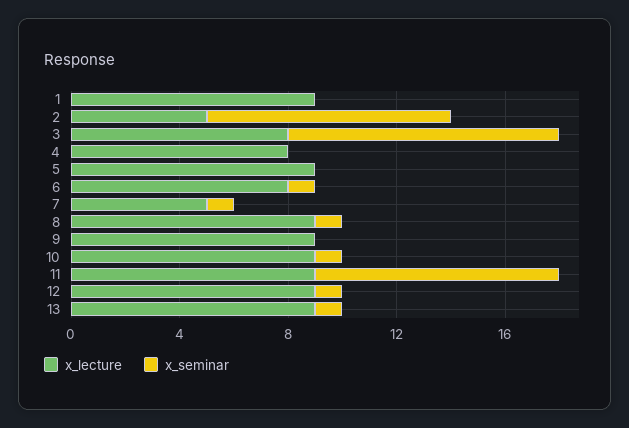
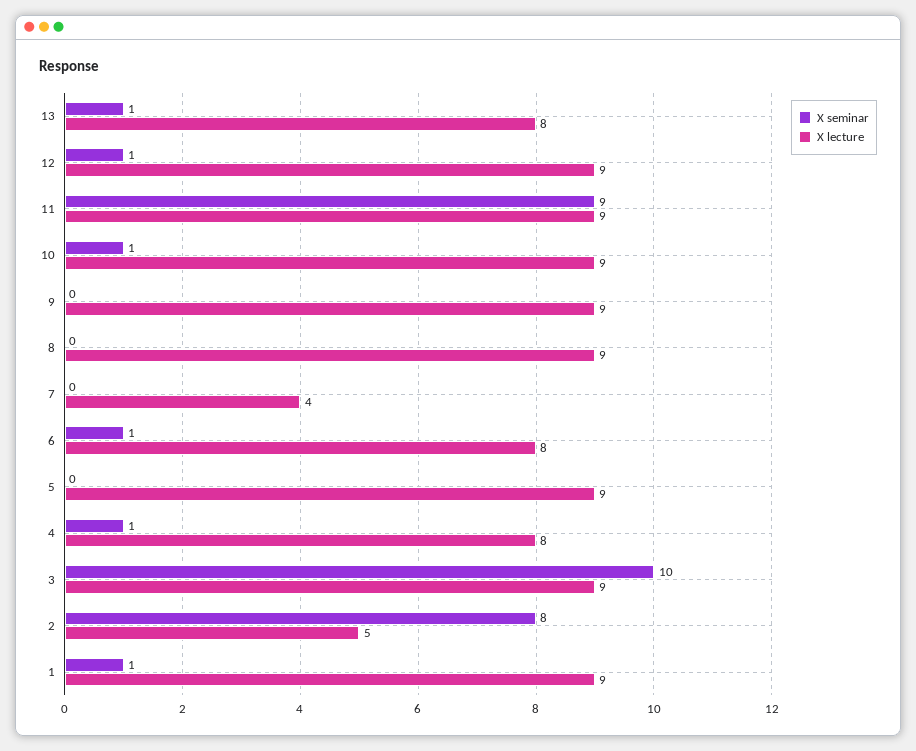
x_seminar, 1: 0 -> 1
x_seminar, 2: 9 -> 8
x_lecture, 3: 8 -> 9
x_seminar, 4: 0 -> 1
x_lecture, 7: 5 -> 4
x_seminar, 7: 1 -> 0
x_seminar, 8: 1 -> 0
x_lecture, 13: 9 -> 8

